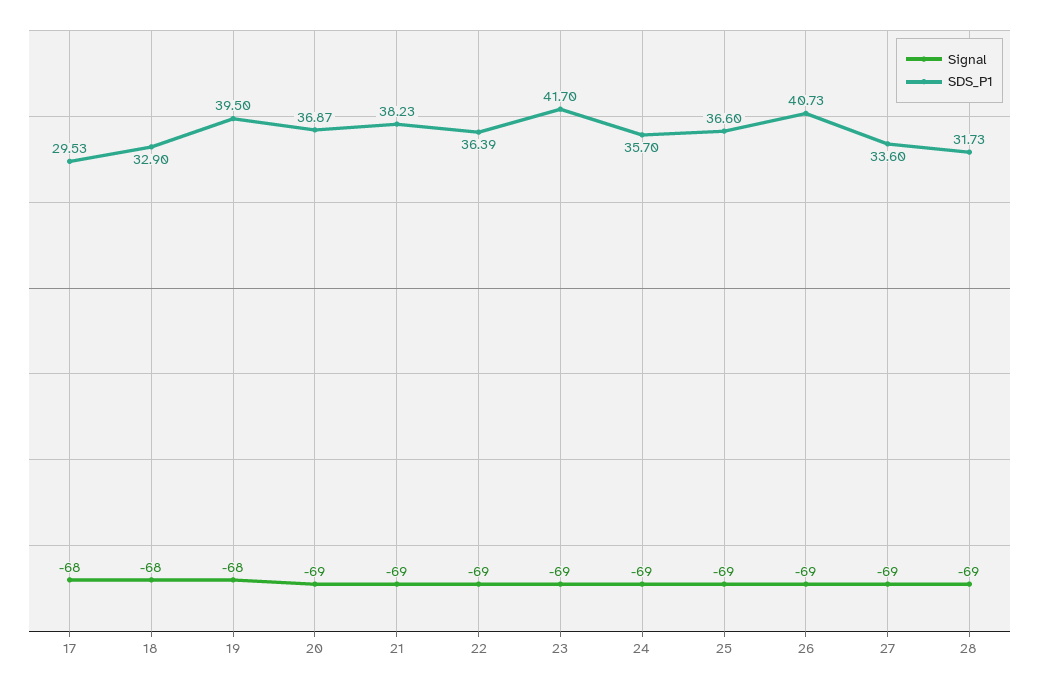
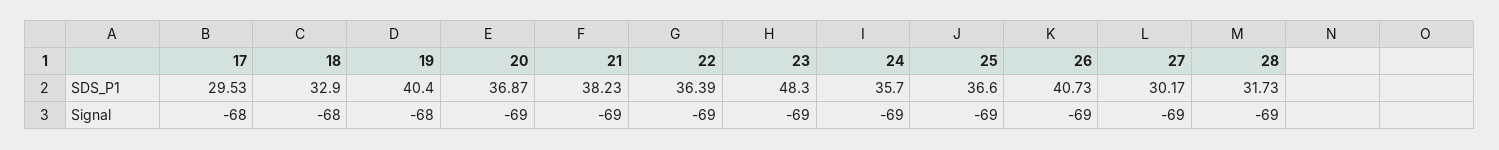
SDS_P1, 19: 39.5 -> 40.4
SDS_P1, 23: 41.7 -> 48.3
SDS_P1, 27: 33.6 -> 30.17

